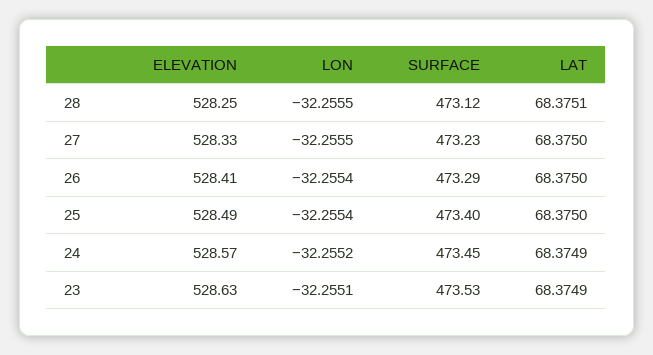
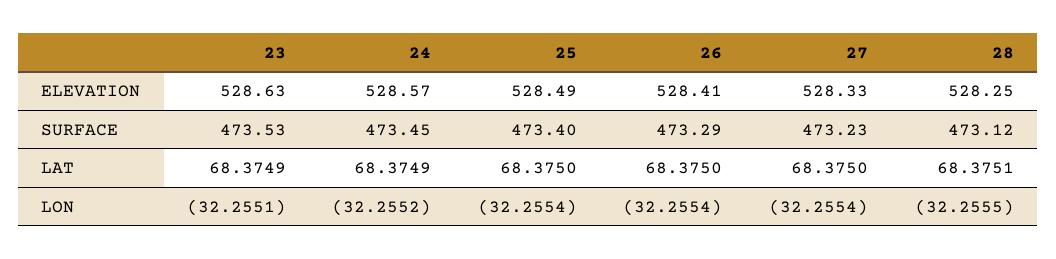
LON, 27: -32.2555 -> -32.2554

